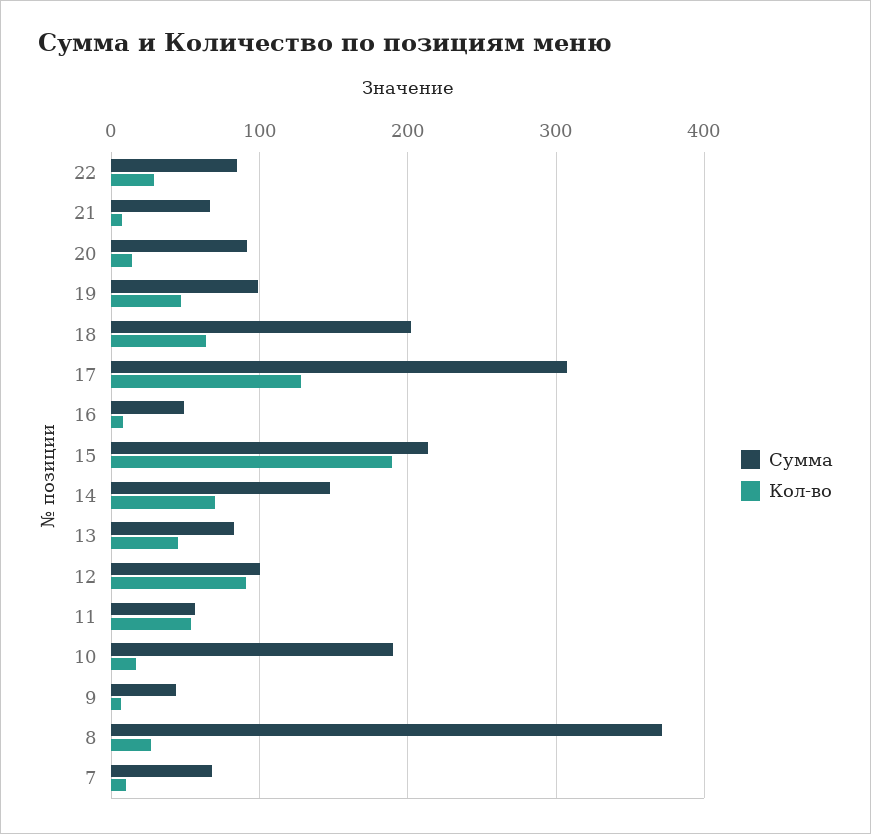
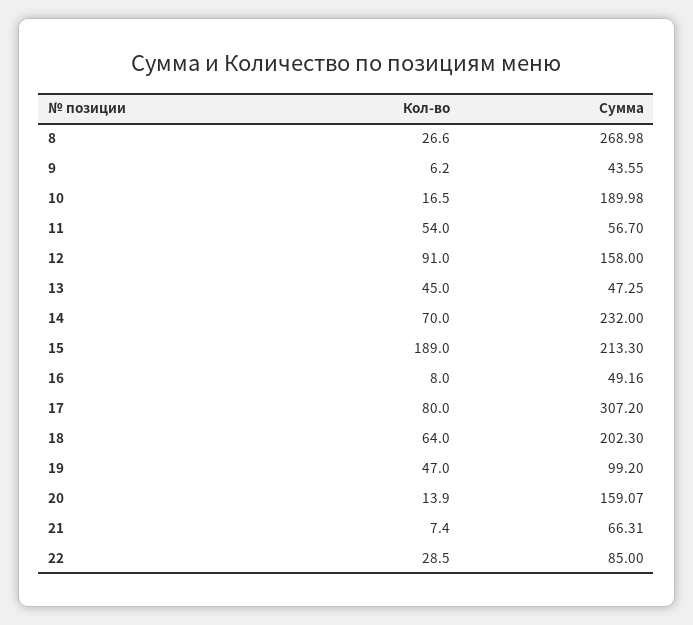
Сумма, 20: 90 -> 159.07
Кол-во, 17: 130 -> 80
Сумма, 14: 150 -> 232
Сумма, 13: 80 -> 47.25
Сумма, 12: 100 -> 158
Сумма, 8: 370 -> 268.98
Сумма, 7: 70 -> none
Кол-во, 7: 10 -> none

